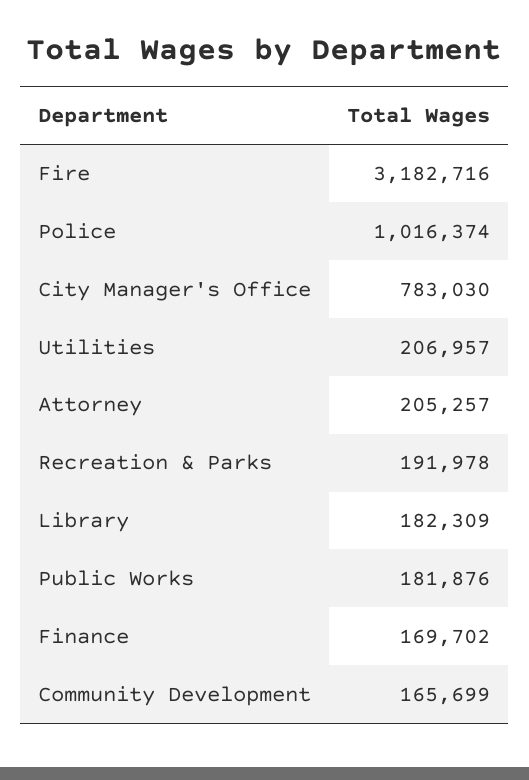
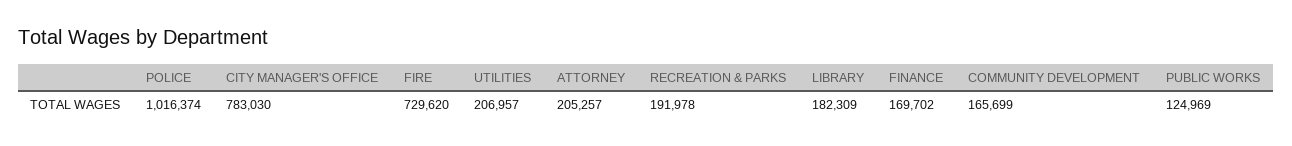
Fire: 3182716 -> 729620
Public Works: 181876 -> 124969

